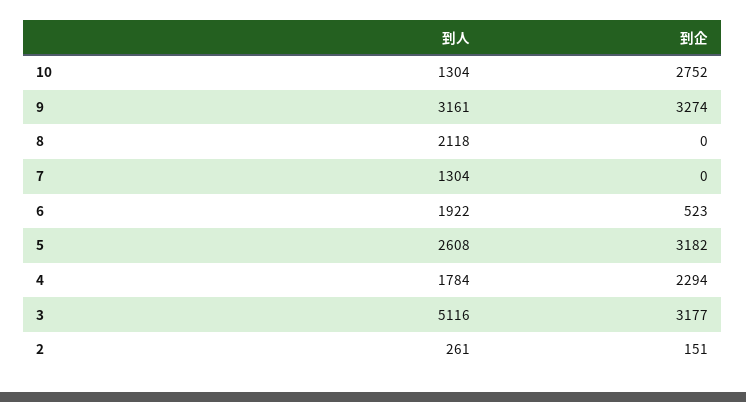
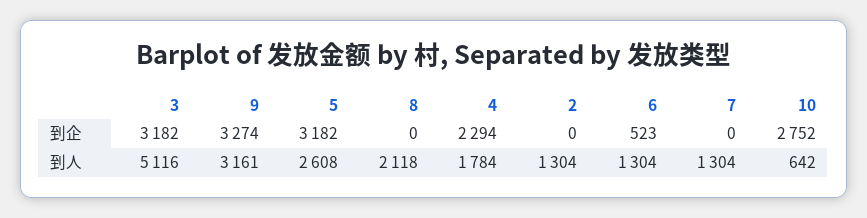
到人, 10: 1304 -> 642
到人, 6: 1922 -> 1304
到企, 3: 3177 -> 3182
到人, 2: 261 -> 1304
到企, 2: 151 -> 0

